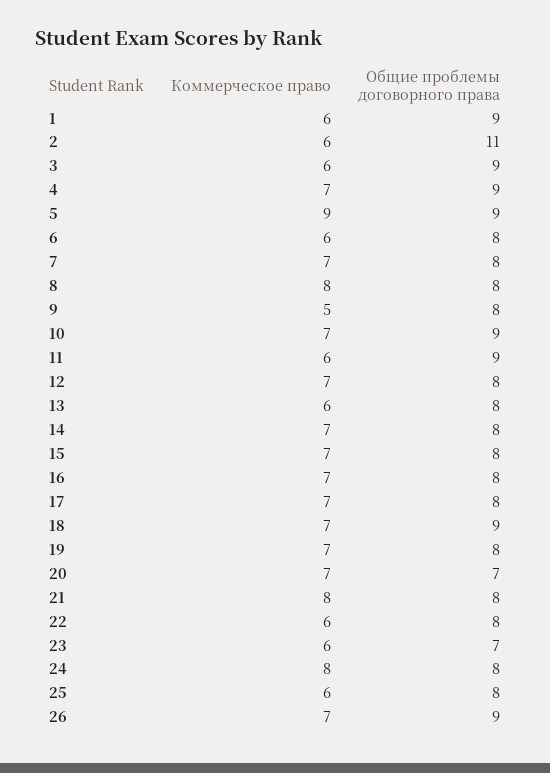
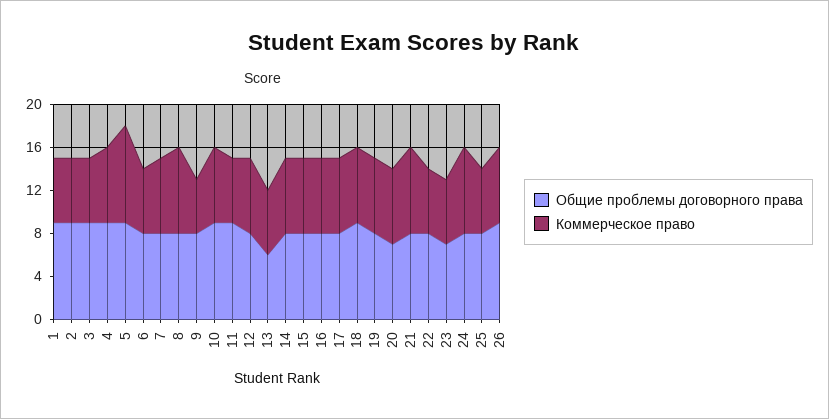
Общие проблемы договорного права, 2: 11 -> 9
Общие проблемы договорного права, 13: 8 -> 6

